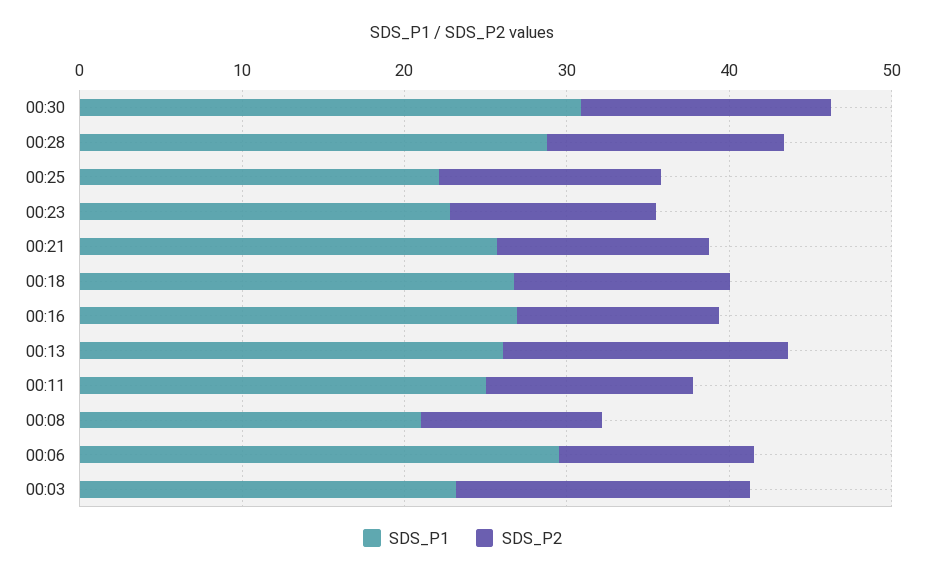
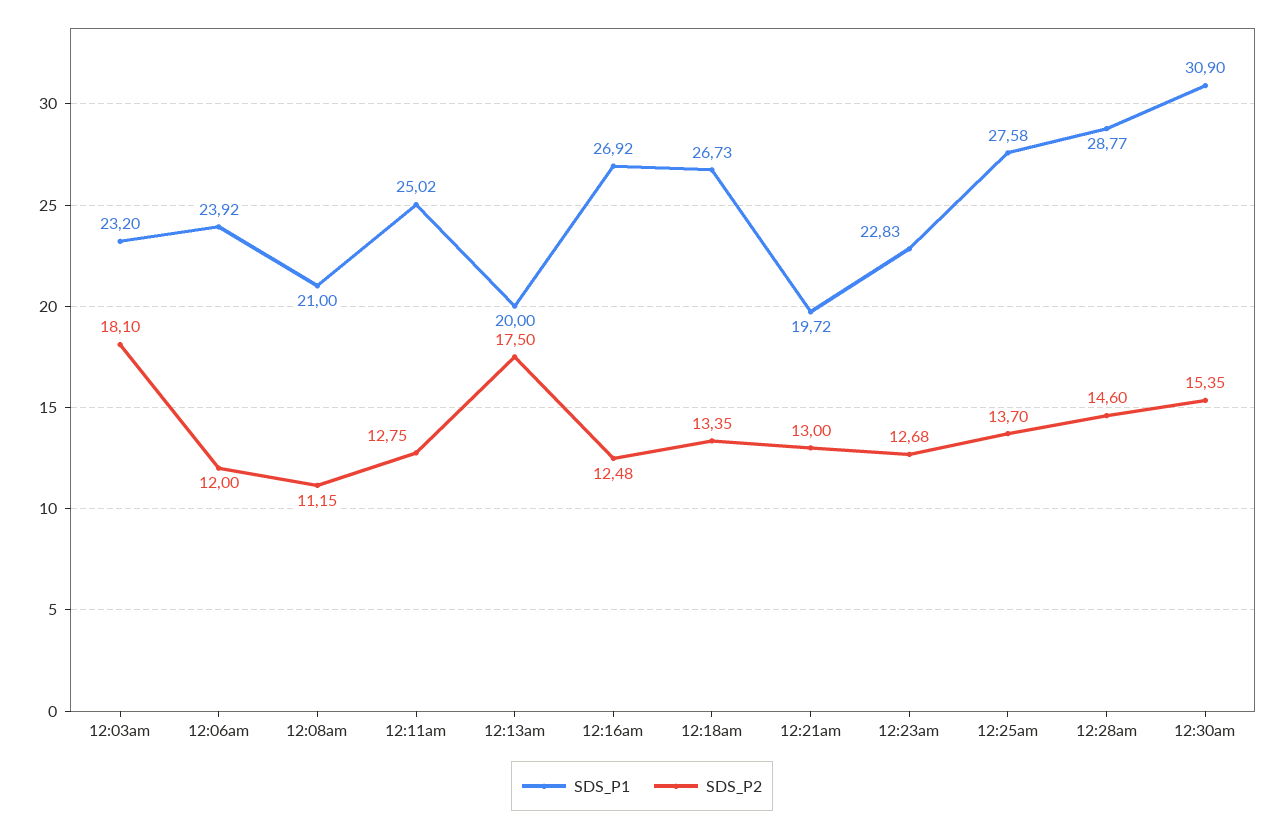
SDS_P1, 00:25: 22 -> 27.58
SDS_P1, 00:21: 26 -> 19.72
SDS_P1, 00:13: 26 -> 20
SDS_P1, 00:06: 30 -> 23.92

